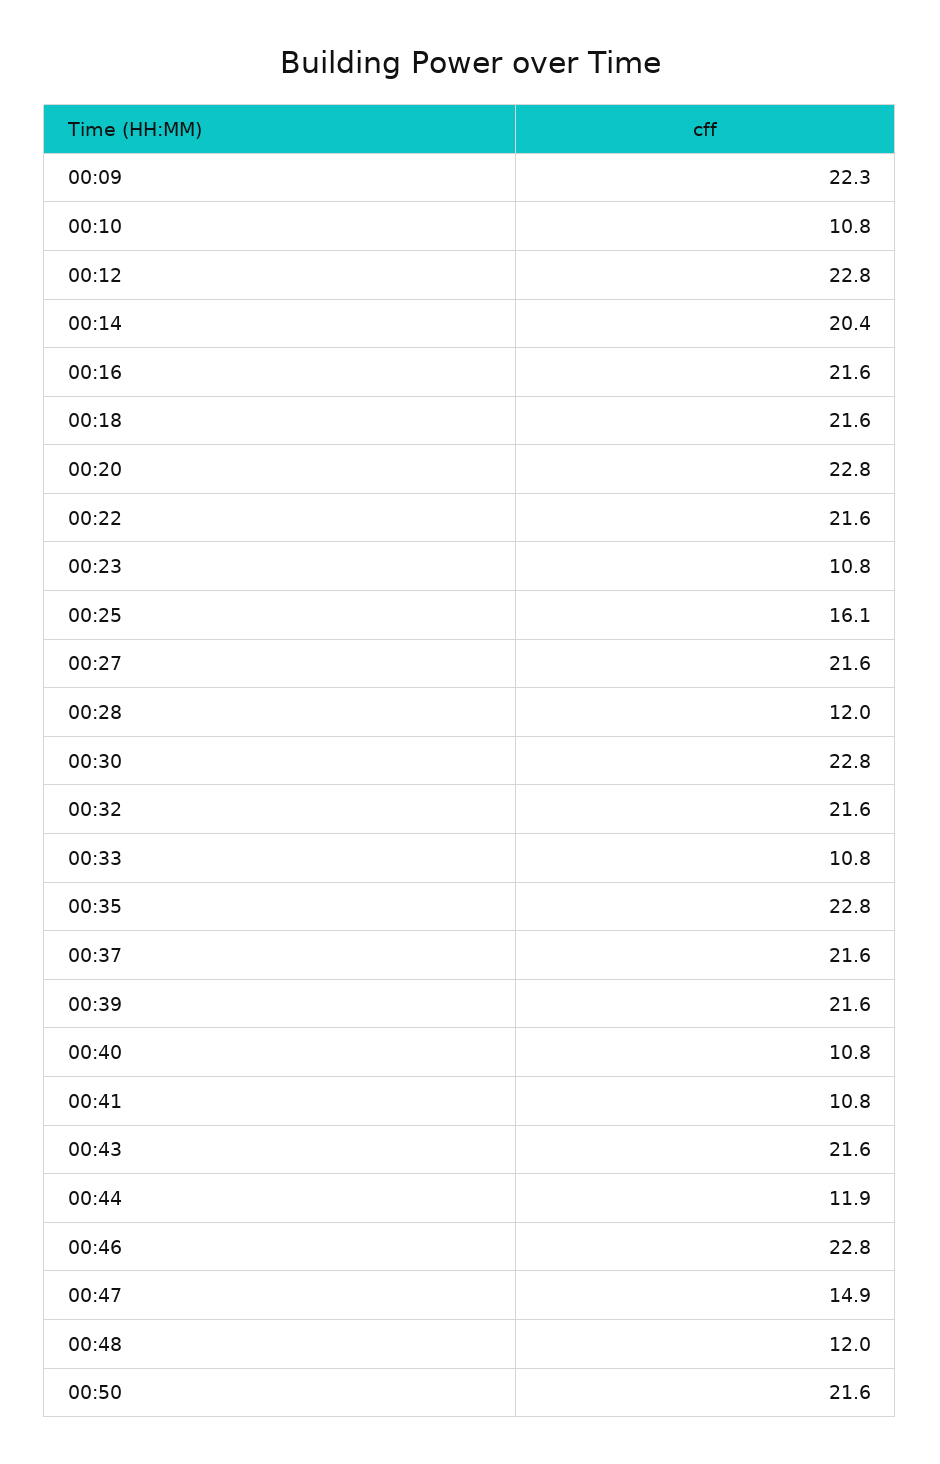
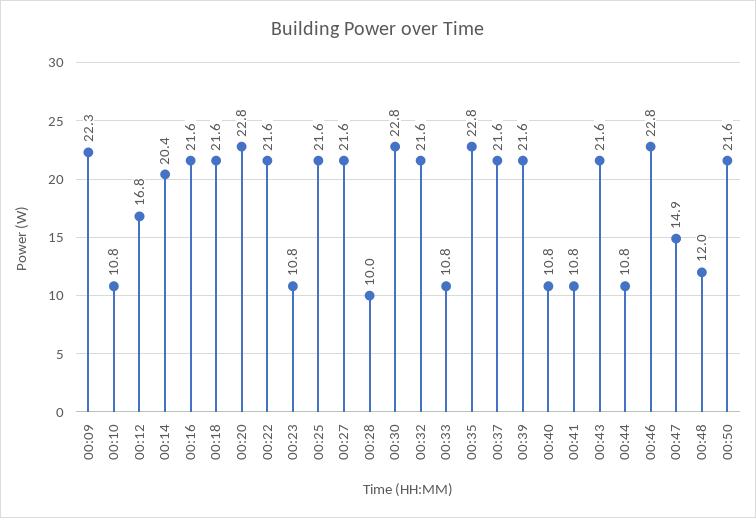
00:12: 22.8 -> 16.8
00:25: 16.1 -> 21.6
00:28: 12 -> 10
00:44: 11.9 -> 10.8

